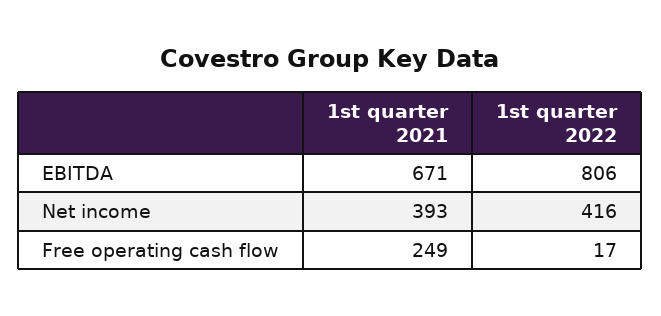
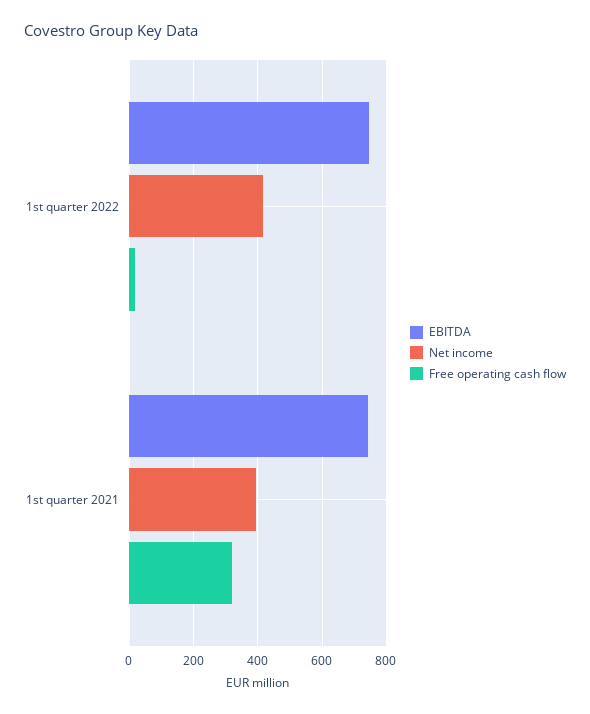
EBITDA, 1st quarter 2021: 671 -> 740
EBITDA, 1st quarter 2022: 806 -> 740
Free operating cash flow, 1st quarter 2021: 249 -> 320

